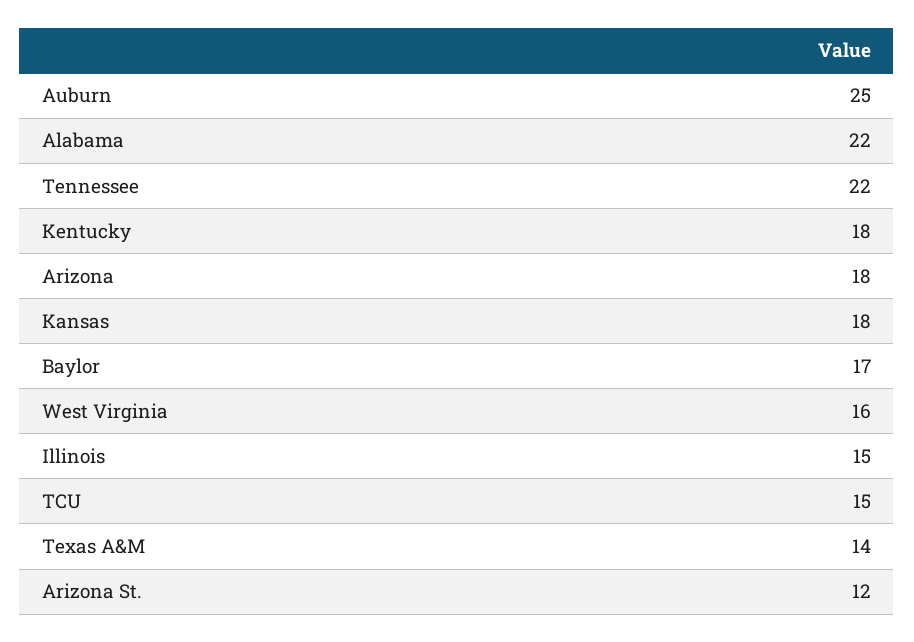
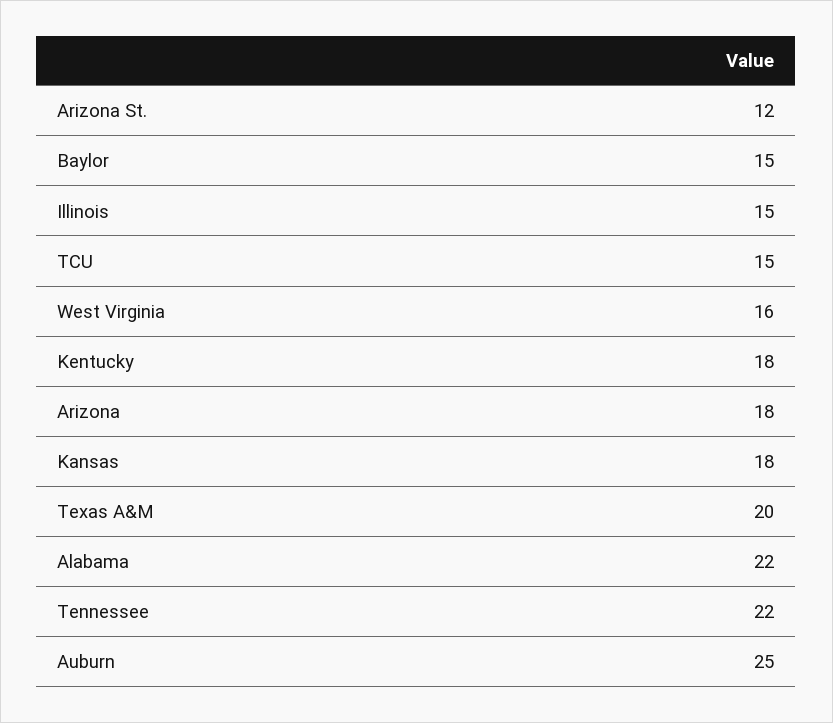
Baylor: 17 -> 15
Texas A&M: 14 -> 20

